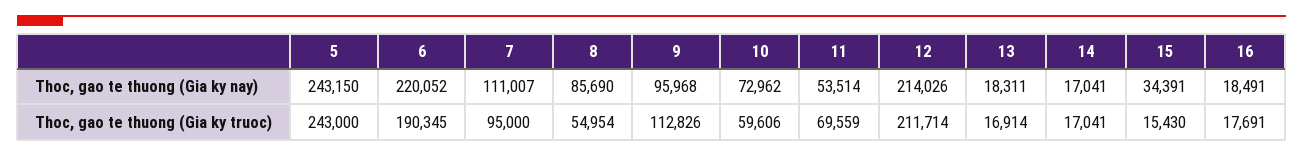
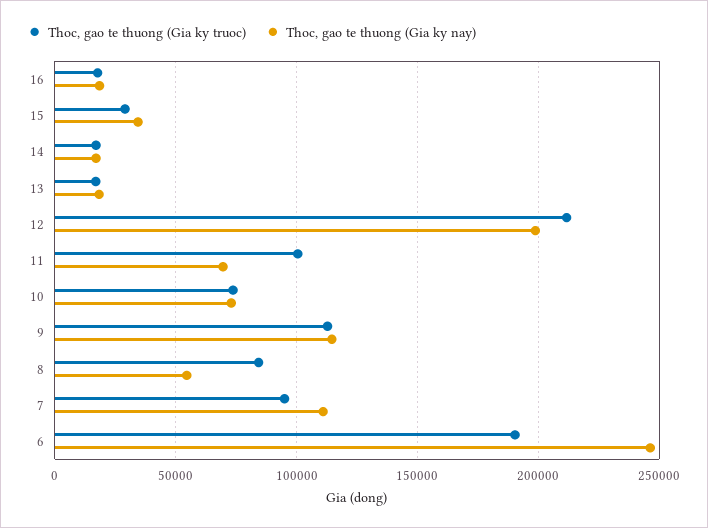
Thoc, gao te thuong (Gia ky nay), 5: 243150 -> none
Thoc, gao te thuong (Gia ky nay), 6: 220052 -> 245000
Thoc, gao te thuong (Gia ky nay), 8: 85690 -> 55000
Thoc, gao te thuong (Gia ky nay), 9: 95968 -> 115000
Thoc, gao te thuong (Gia ky nay), 11: 53514 -> 70000
Thoc, gao te thuong (Gia ky nay), 12: 214026 -> 200000
Thoc, gao te thuong (Gia ky truoc), 5: 243000 -> none
Thoc, gao te thuong (Gia ky truoc), 8: 54954 -> 85000
Thoc, gao te thuong (Gia ky truoc), 10: 59606 -> 75000
Thoc, gao te thuong (Gia ky truoc), 11: 69559 -> 100000
Thoc, gao te thuong (Gia ky truoc), 15: 15430 -> 30000

